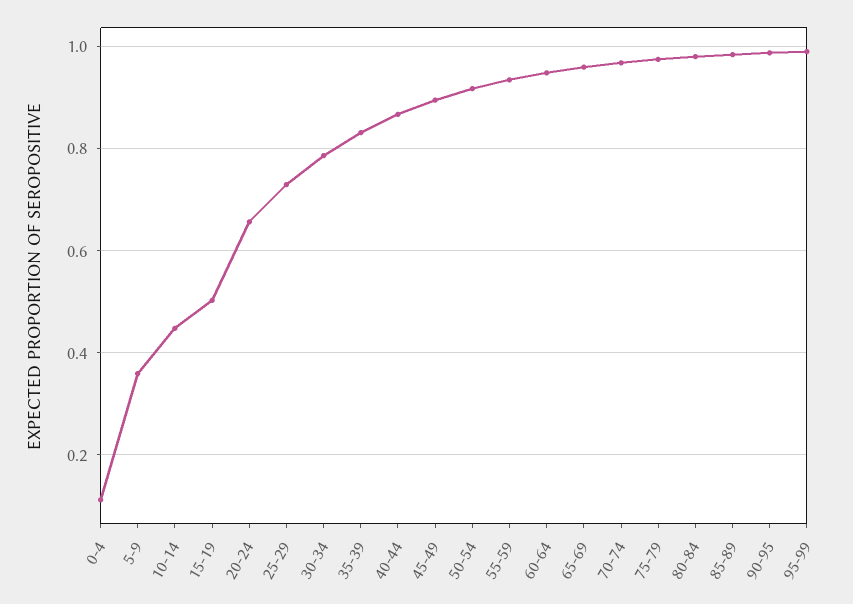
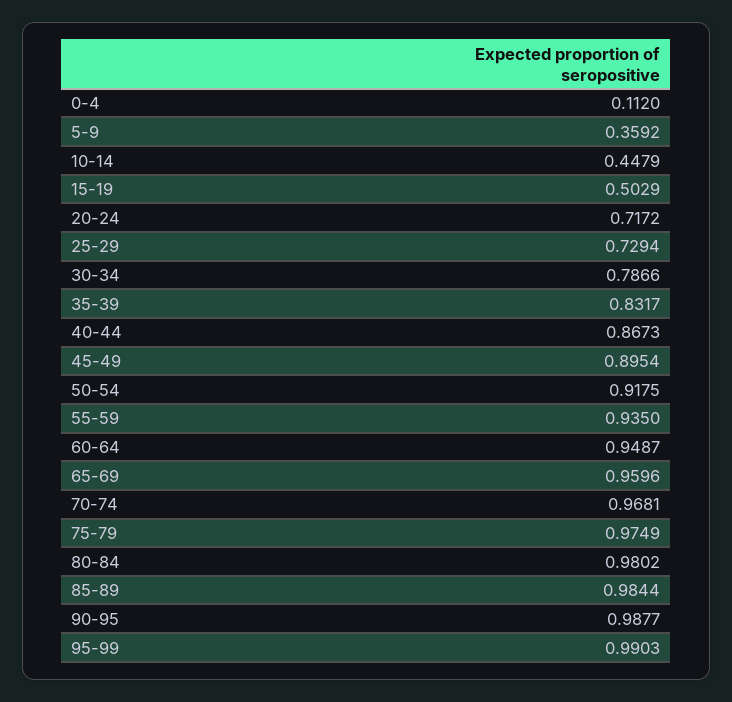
20-24: 0.66 -> 0.7172

